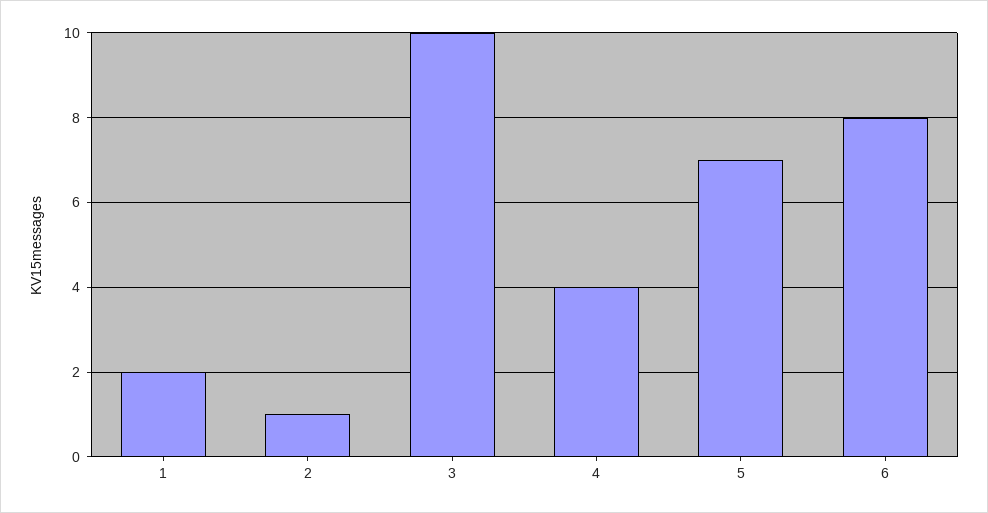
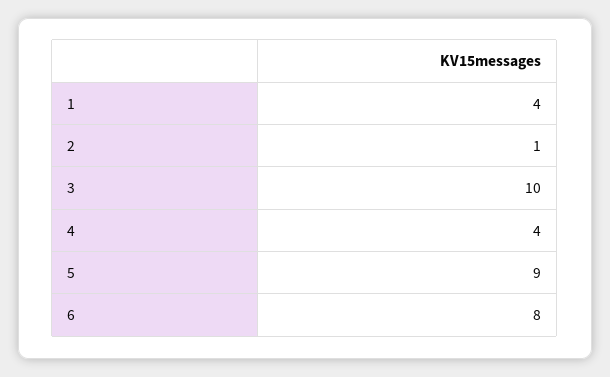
1: 2 -> 4
5: 7 -> 9

